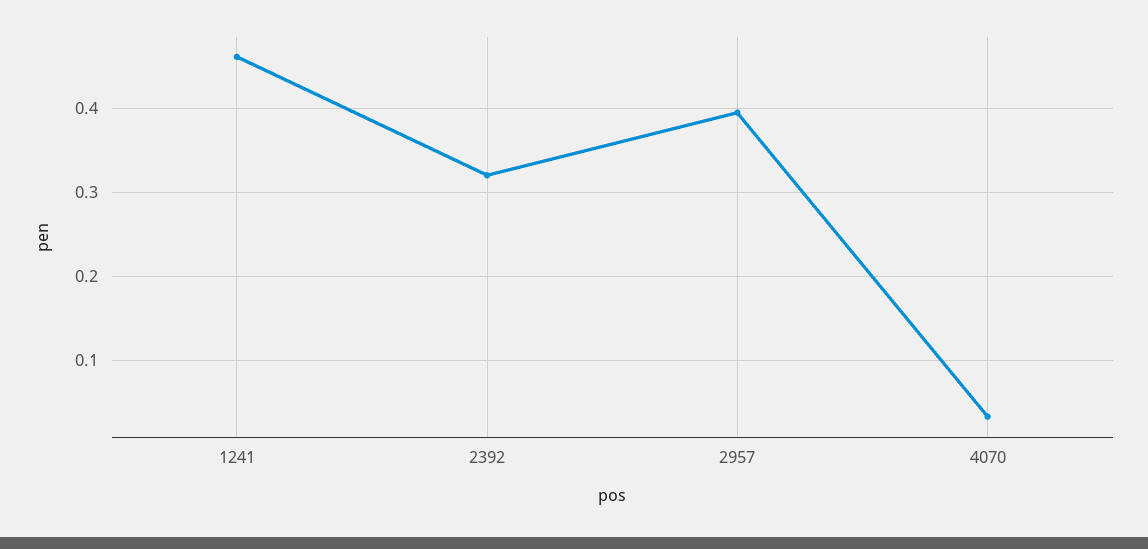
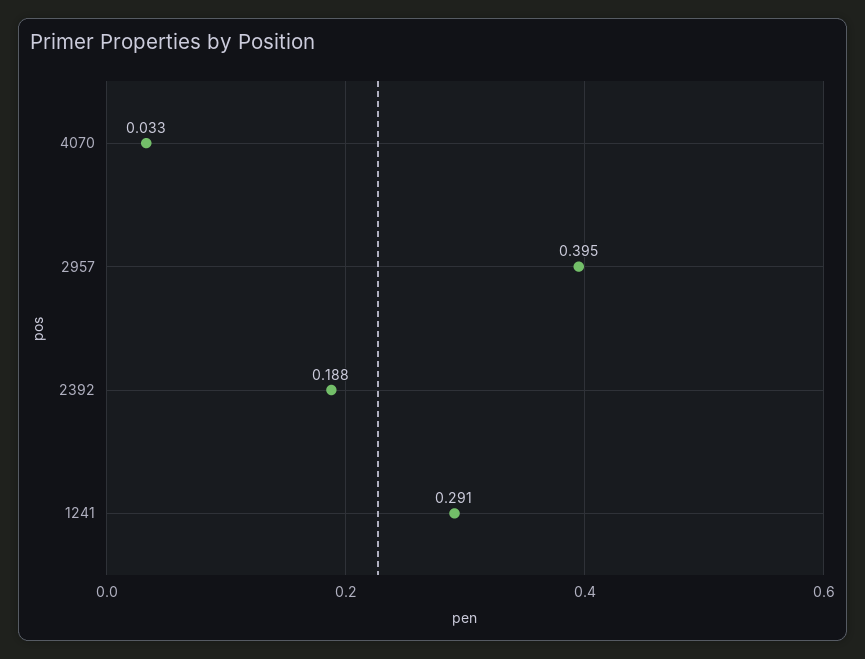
1241: 0.46 -> 0.291
2392: 0.32 -> 0.188

